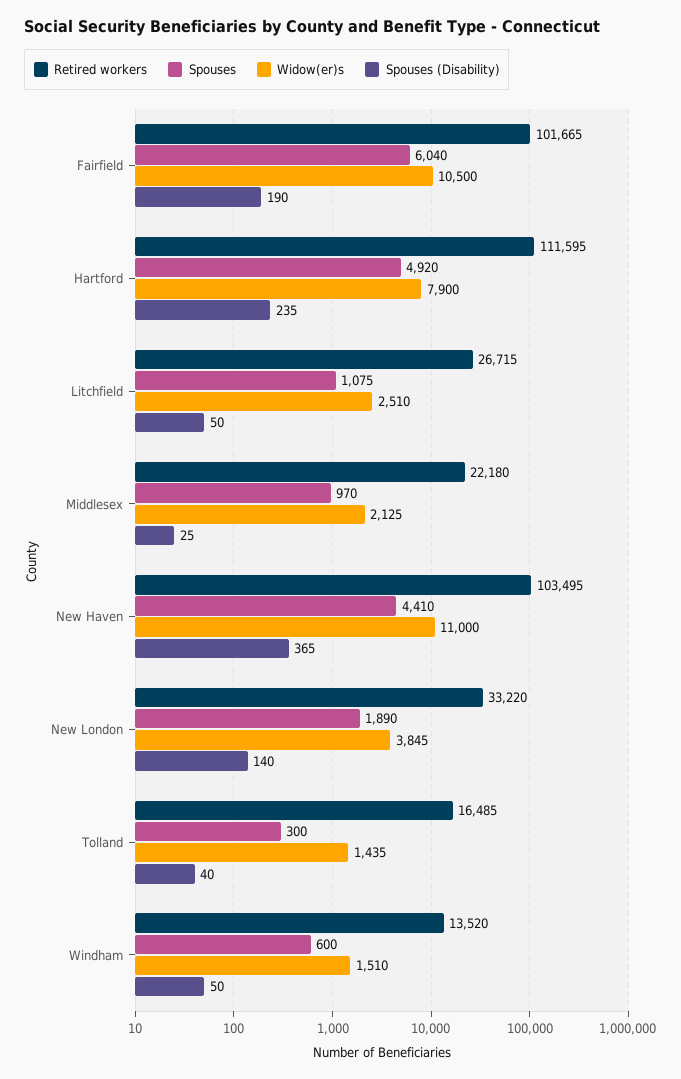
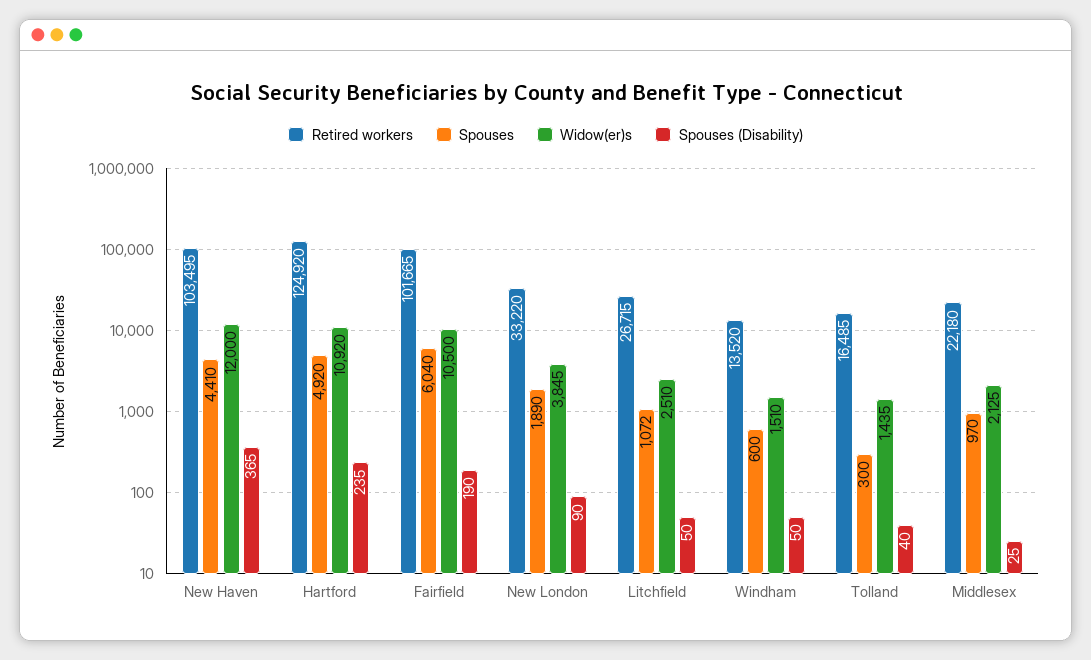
Retired workers, Hartford: 111595 -> 124920
Widow(er)s, Hartford: 7900 -> 10920
Spouses, Litchfield: 1075 -> 1072
Widow(er)s, New Haven: 11000 -> 12000
Spouses (Disability), New London: 140 -> 90

